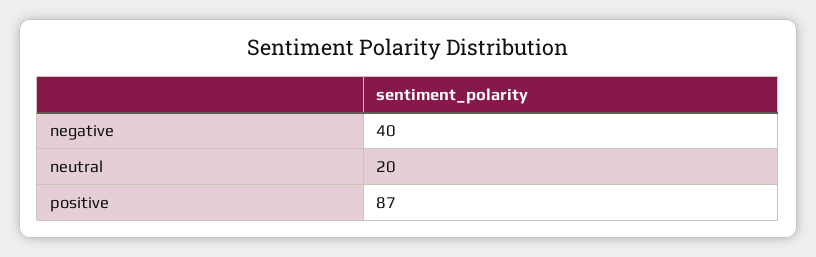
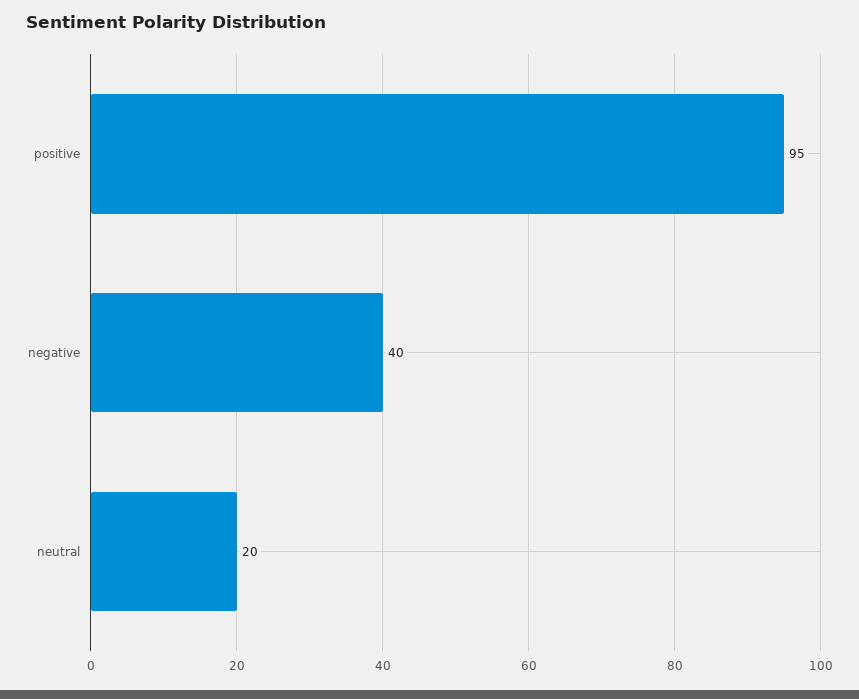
positive: 87 -> 95

